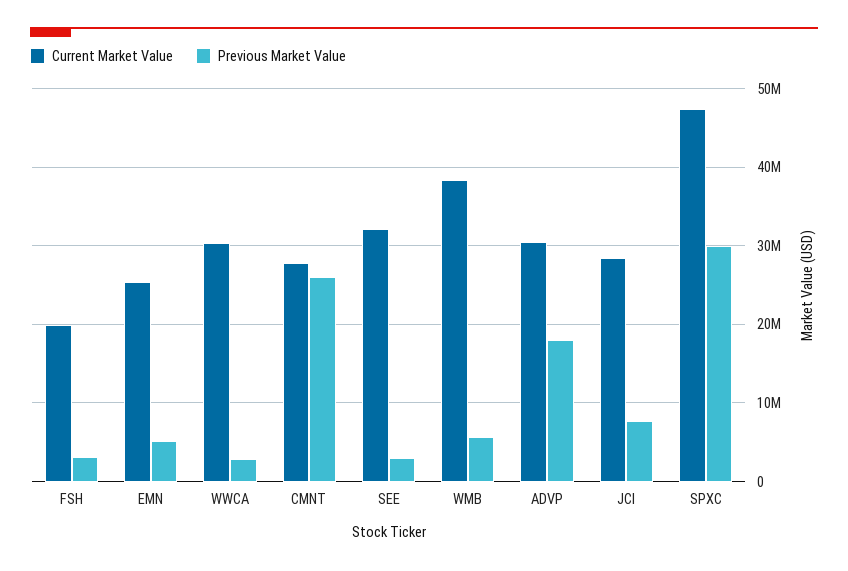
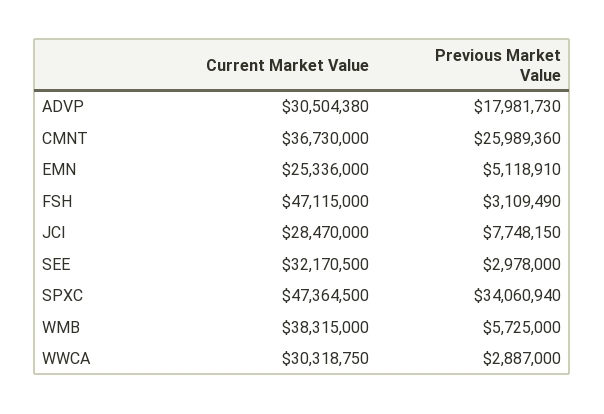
Current Market Value, FSH: 20000000 -> 47115000
Current Market Value, CMNT: 28000000 -> 36730000
Previous Market Value, SPXC: 30000000 -> 34060940

